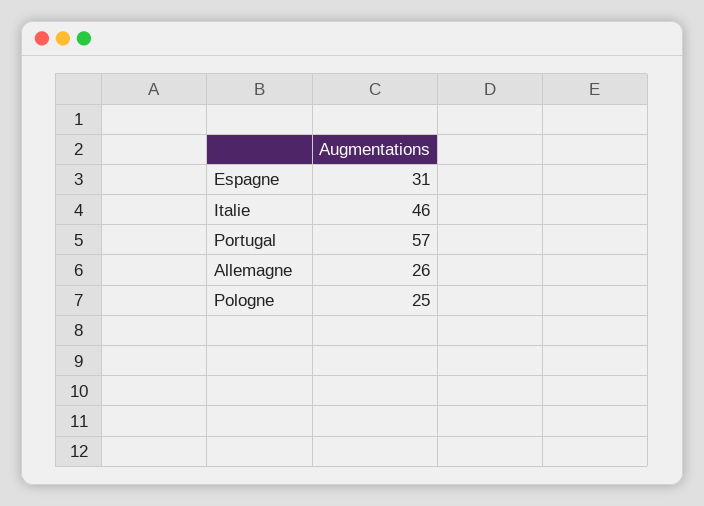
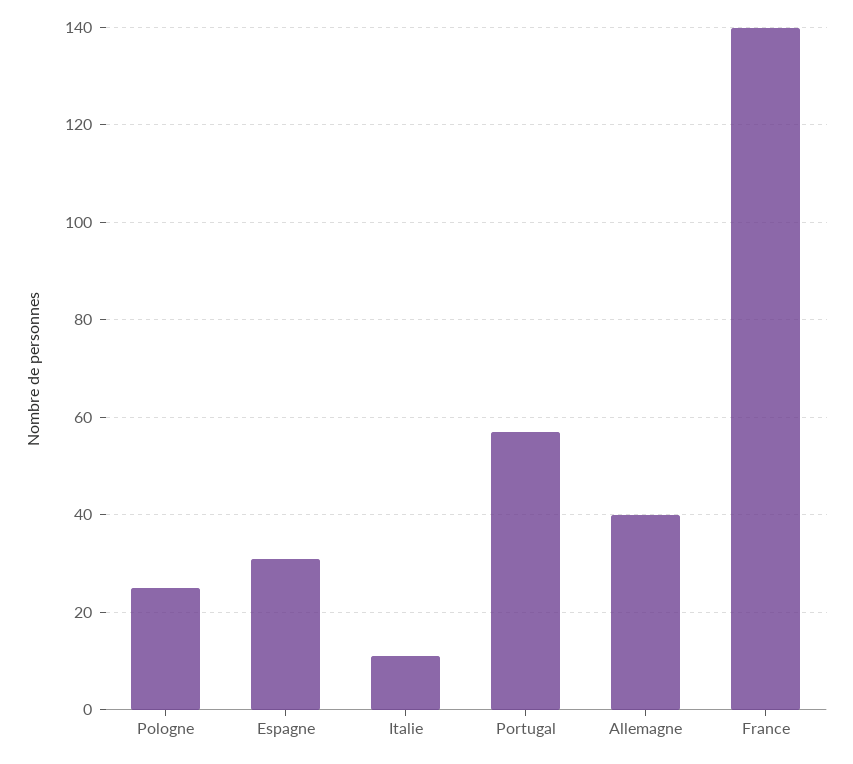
Italie: 46 -> 10
Allemagne: 26 -> 40
France: none -> 140

